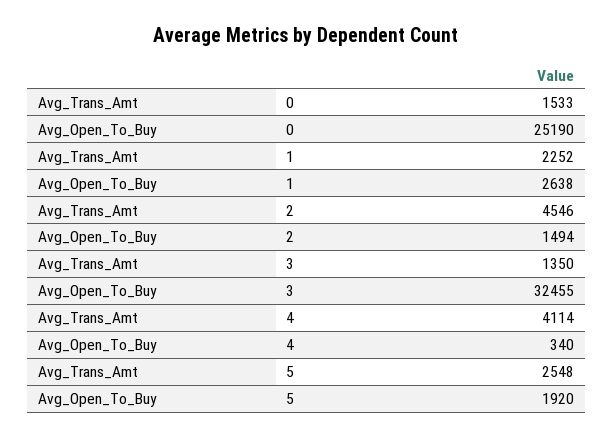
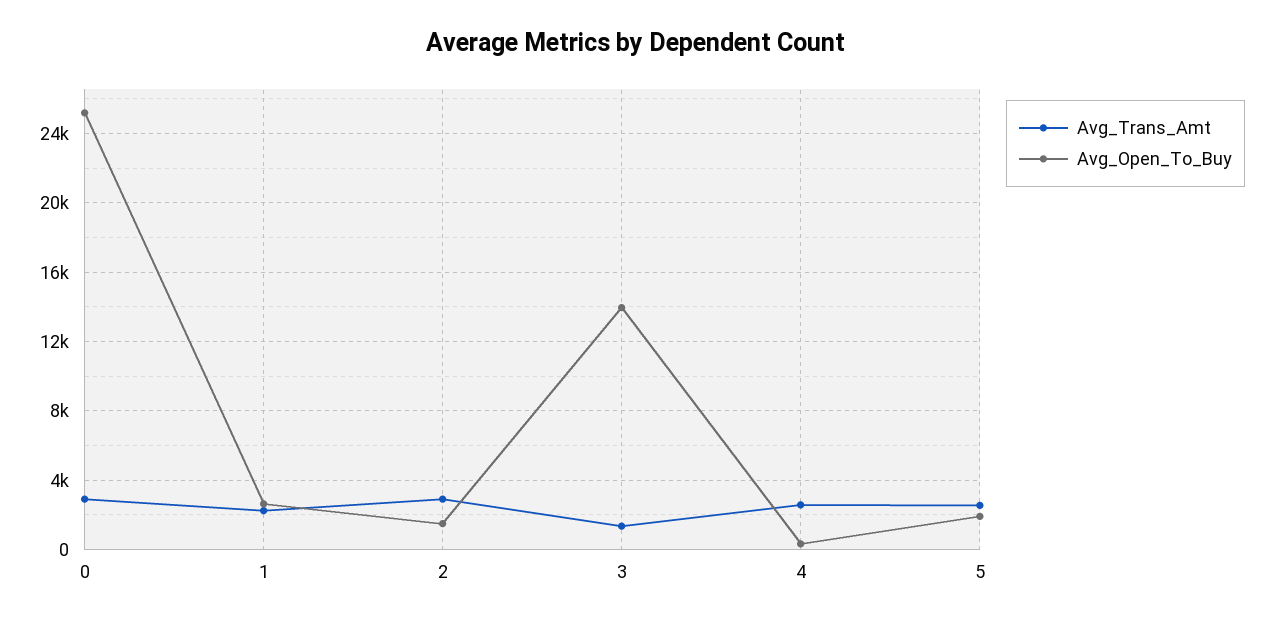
Avg_Trans_Amt, 0: 1533 -> 3000
Avg_Trans_Amt, 2: 4546 -> 3000
Avg_Open_To_Buy, 3: 32455 -> 14000
Avg_Trans_Amt, 4: 4114 -> 2500

